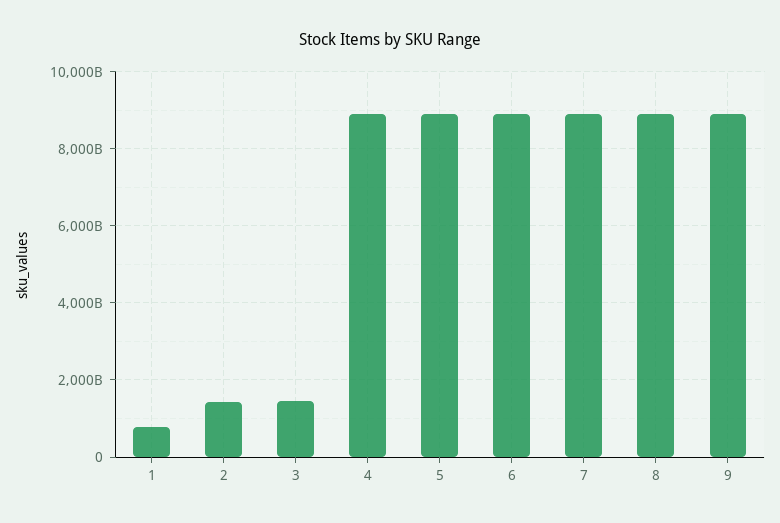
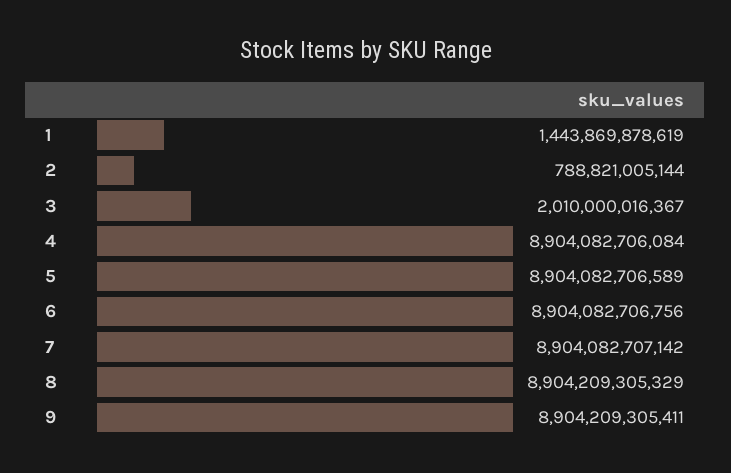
1: 800000000000 -> 1443869878619
2: 1400000000000 -> 788821005144
3: 1400000000000 -> 2010000016367

